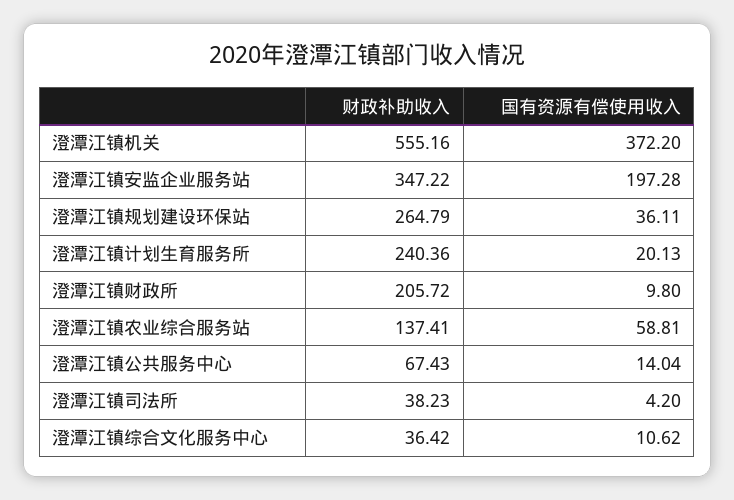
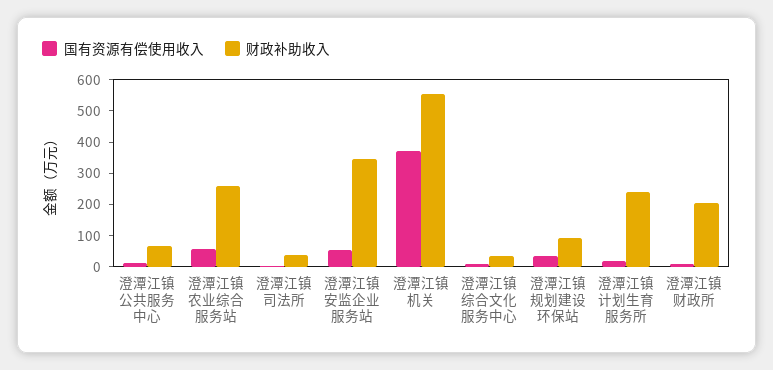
国有资源有偿使用收入, 澄潭江镇安监企业服务站: 197.28 -> 50
财政补助收入, 澄潭江镇规划建设环保站: 264.79 -> 100
财政补助收入, 澄潭江镇农业综合服务站: 137.41 -> 250

